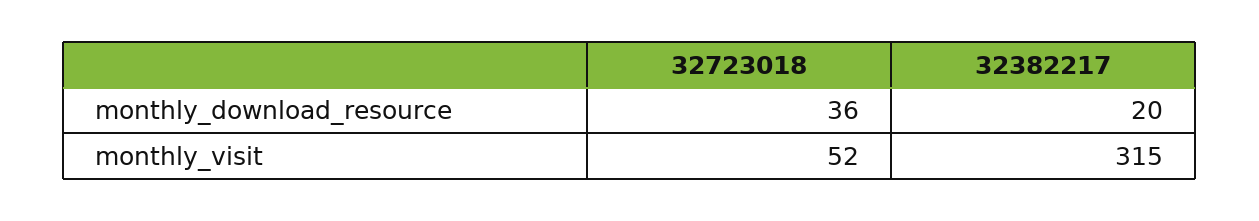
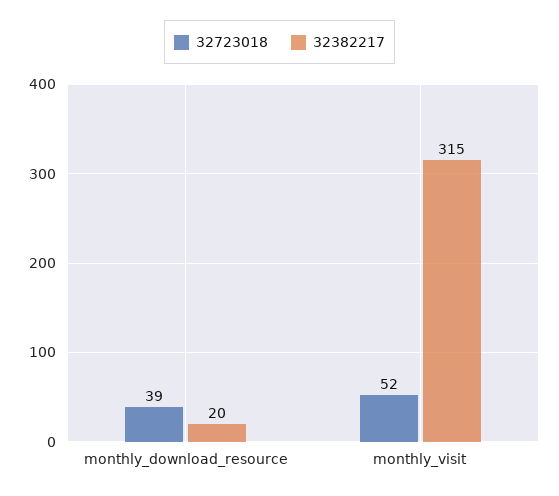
32723018, monthly_download_resource: 36 -> 39

